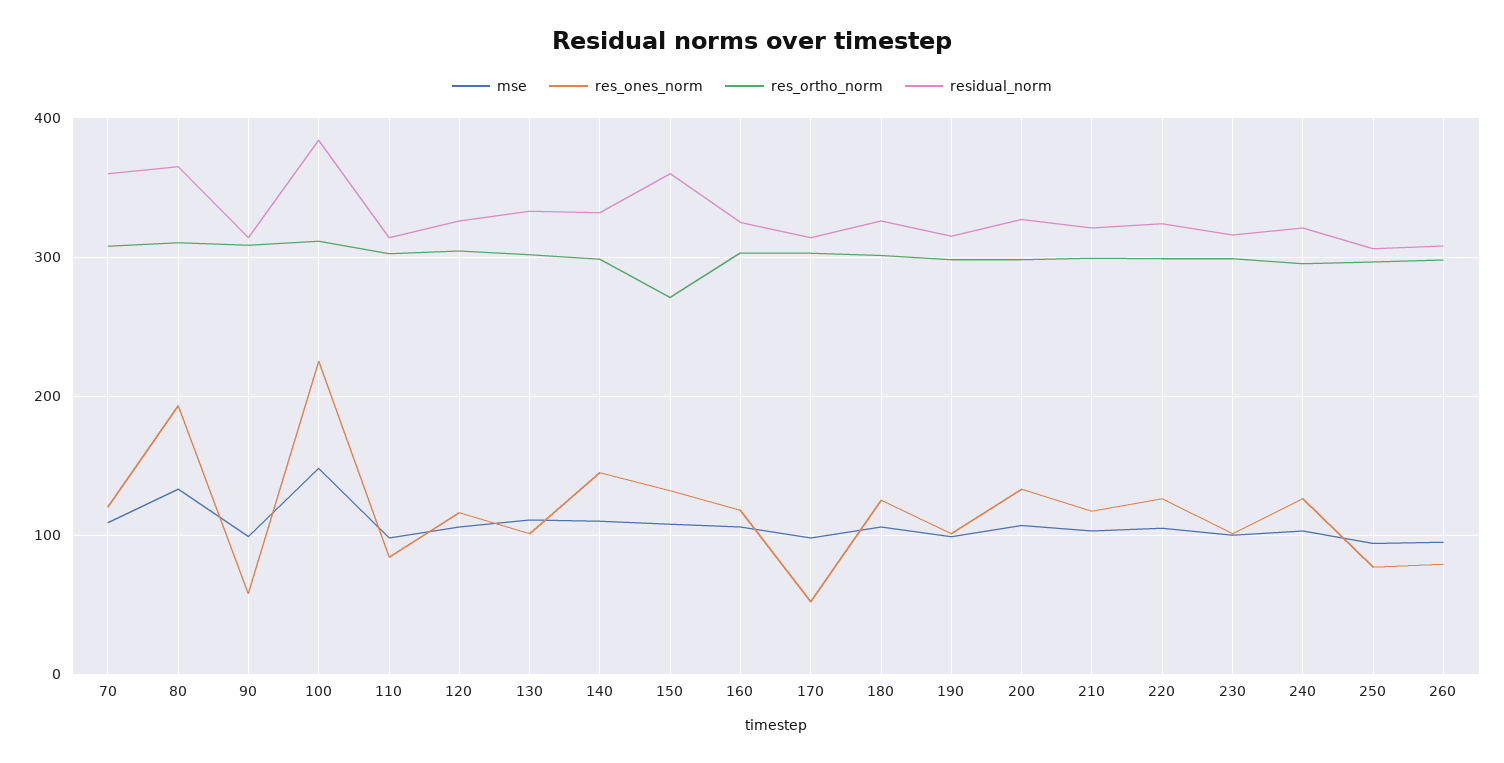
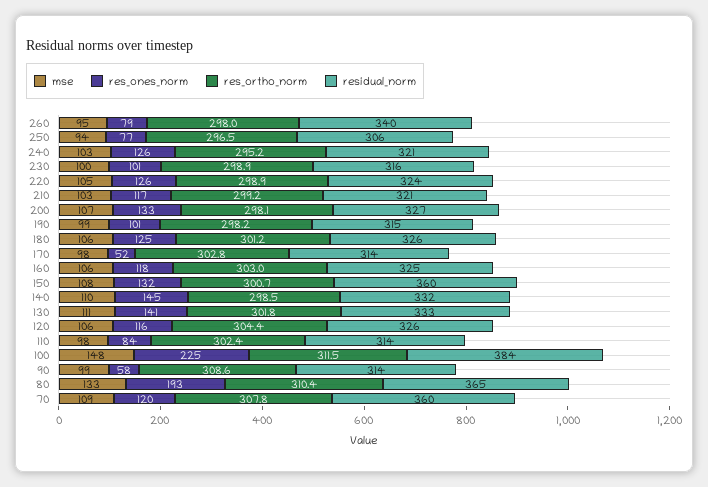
res_ones_norm, 130: 100 -> 141
res_ortho_norm, 150: 270 -> 300.7
residual_norm, 260: 310 -> 340

